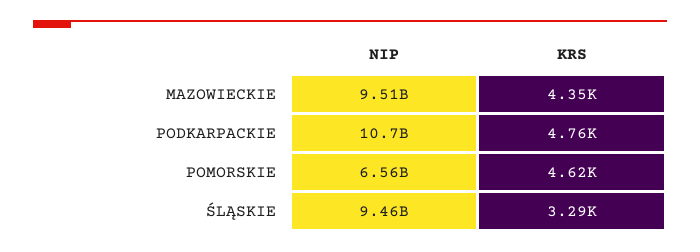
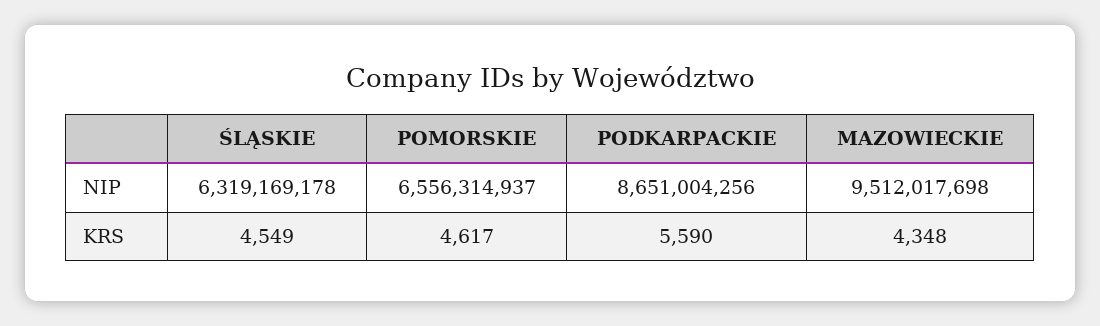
NIP, PODKARPACKIE: 10700000000 -> 8651004256
KRS, PODKARPACKIE: 4760 -> 5590
NIP, ŚLĄSKIE: 9460000000 -> 6319169178
KRS, ŚLĄSKIE: 3290 -> 4549

